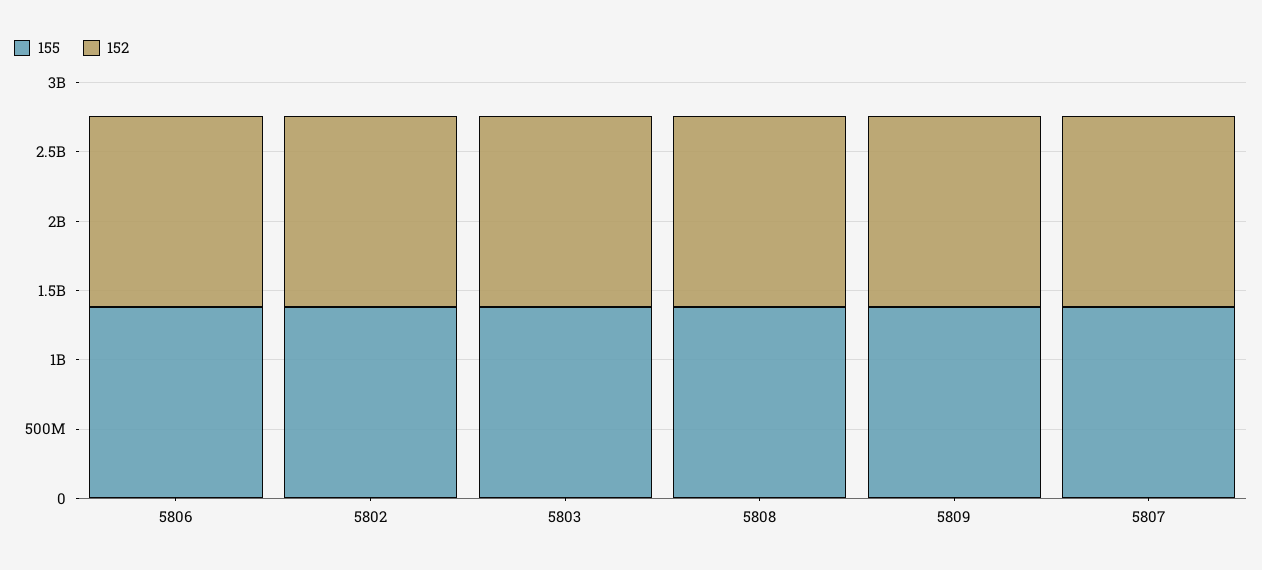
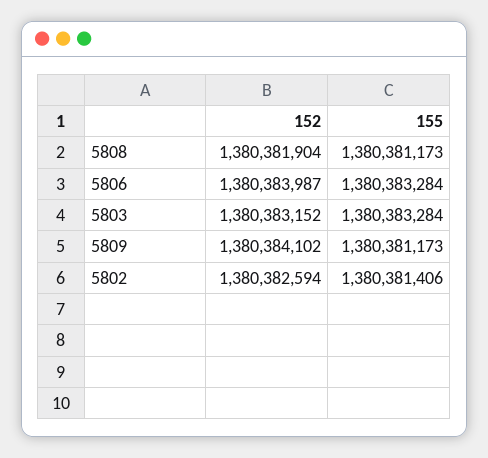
155, 5807: 1400000000 -> none
152, 5807: 1400000000 -> none

